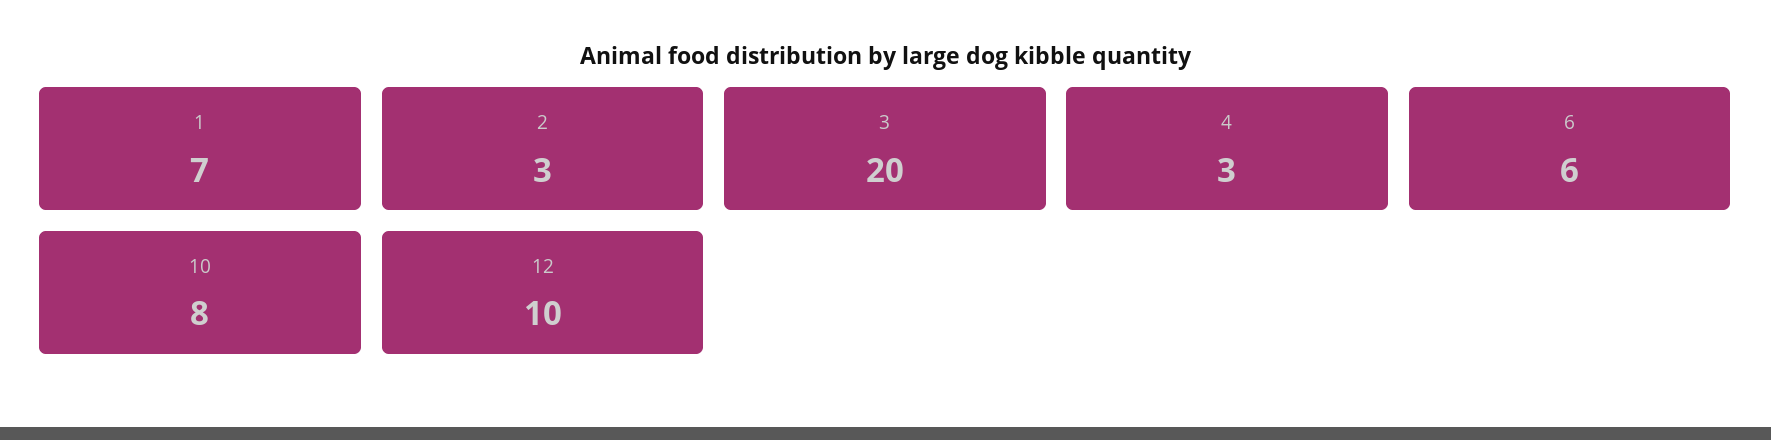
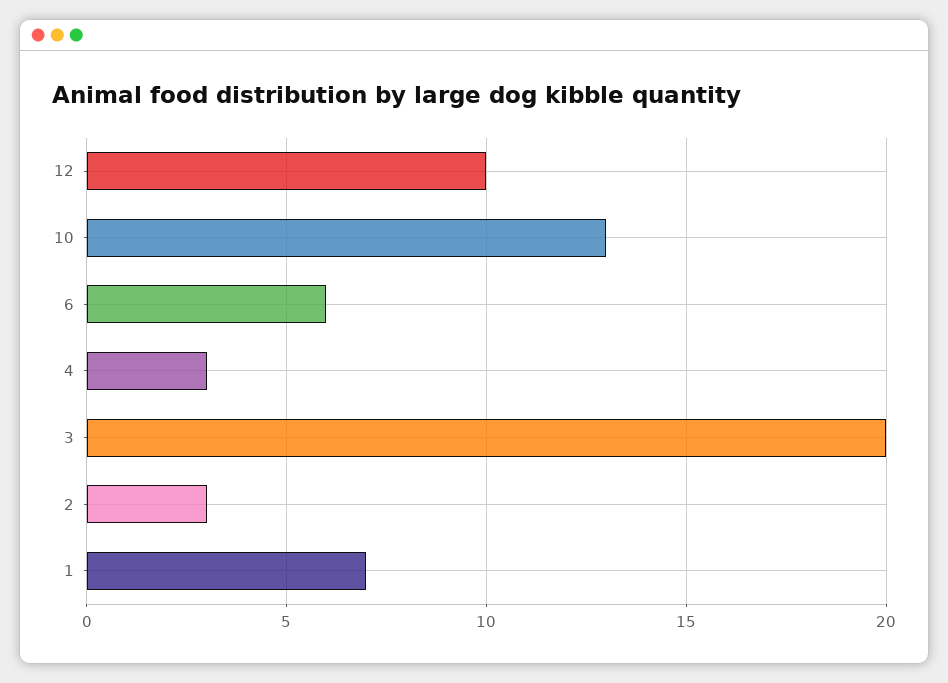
10: 8 -> 13

